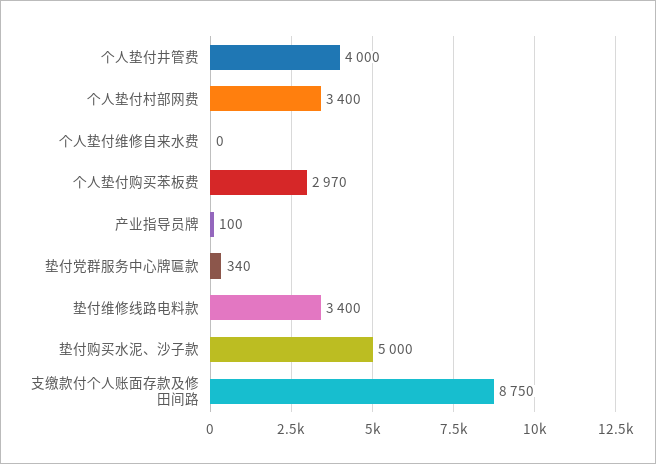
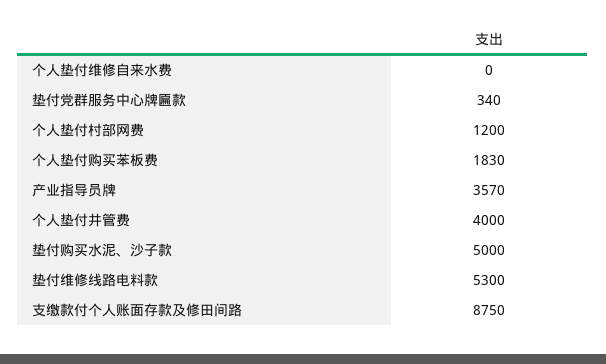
个人垫付村部网费: 3400 -> 1200
个人垫付购买苯板费: 2970 -> 1830
产业指导员牌: 100 -> 3570
垫付维修线路电料款: 3400 -> 5300

